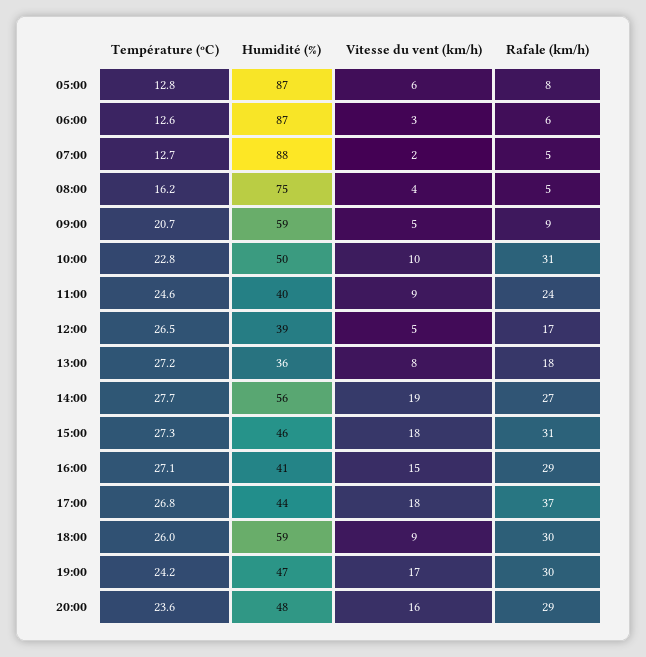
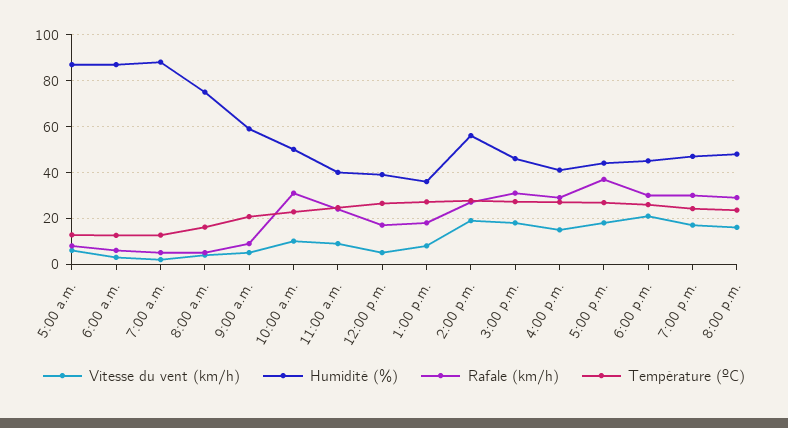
Humidité (%), 18:00: 59 -> 45
Vitesse du vent (km/h), 18:00: 9 -> 20

